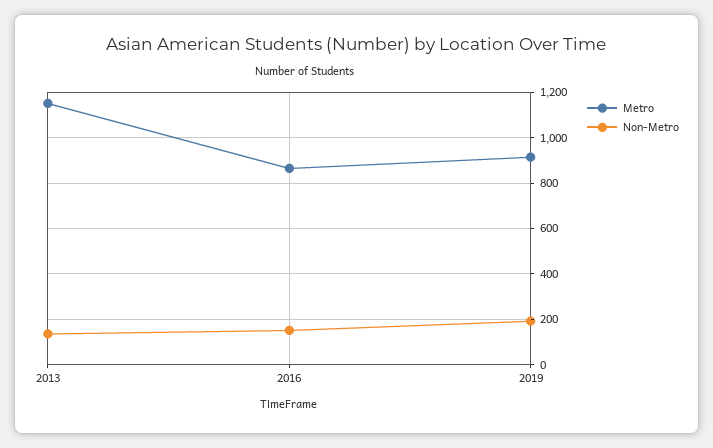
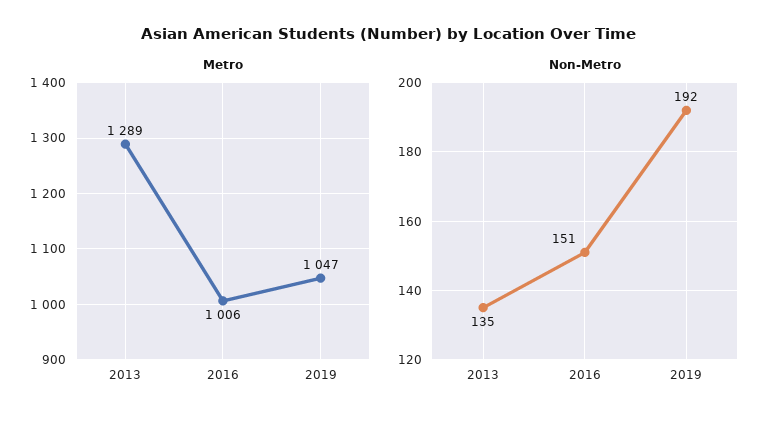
Metro, 2013: 1150 -> 1289
Metro, 2016: 850 -> 1006
Metro, 2019: 900 -> 1047

